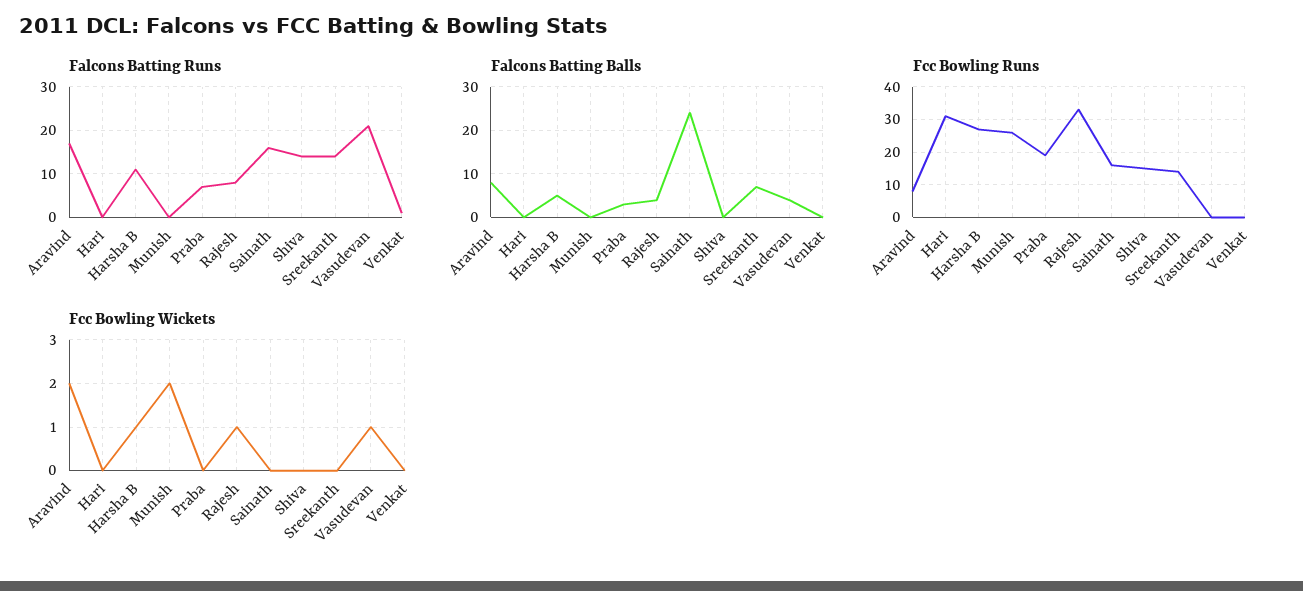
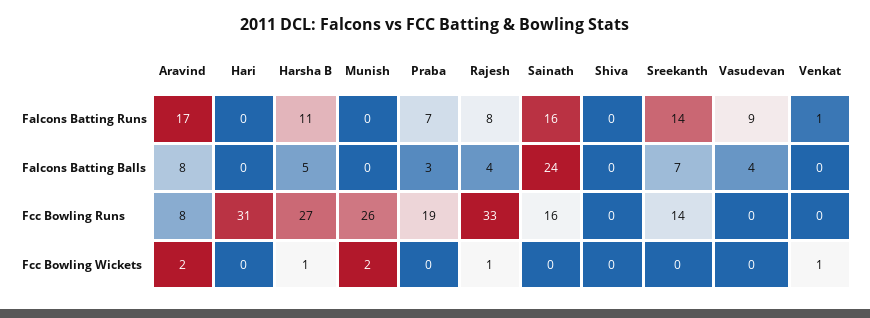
Falcons Batting Runs, Shiva: 15 -> 0
Falcons Batting Runs, Vasudevan: 20 -> 9
Fcc Bowling Runs, Shiva: 15 -> 0
Fcc Bowling Wickets, Vasudevan: 1 -> 0
Fcc Bowling Wickets, Venkat: 0 -> 1

